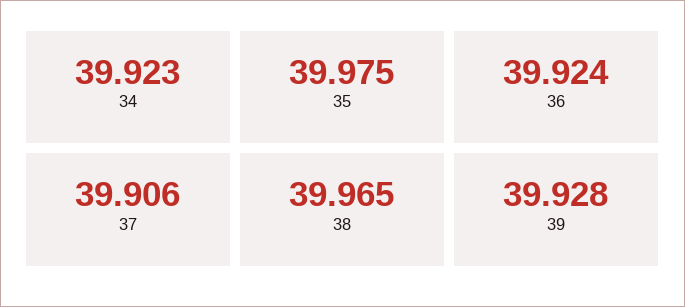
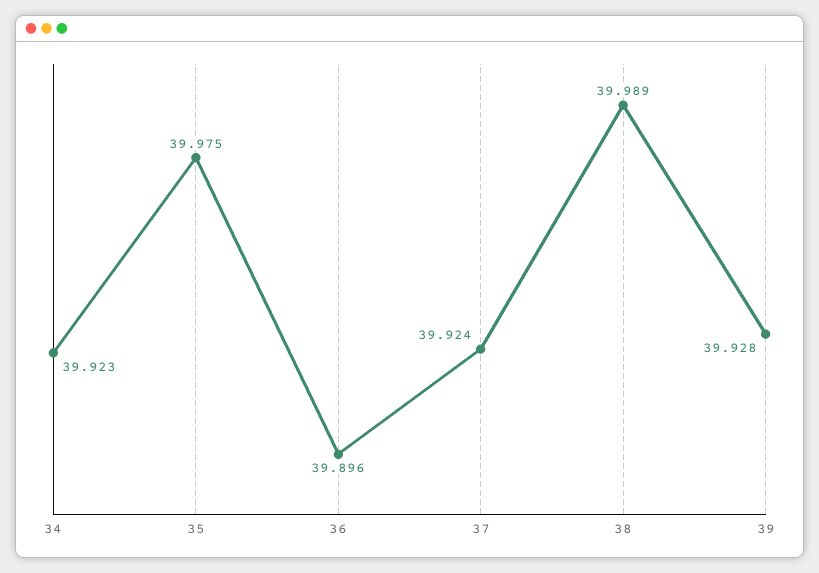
36: 39.924 -> 39.896
37: 39.906 -> 39.924
38: 39.965 -> 39.989

